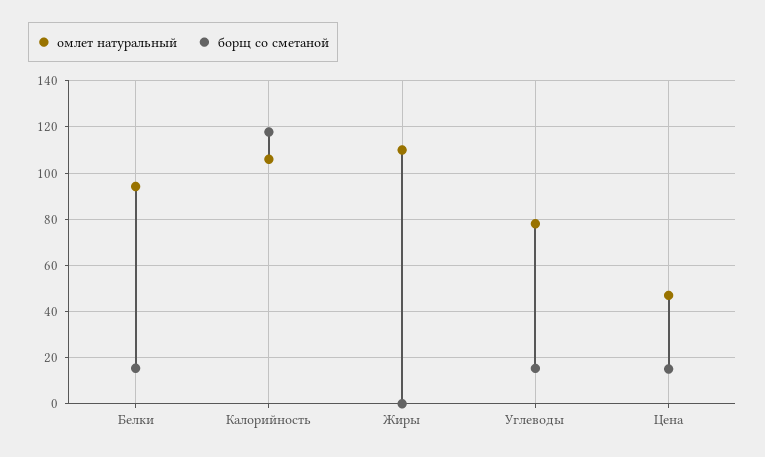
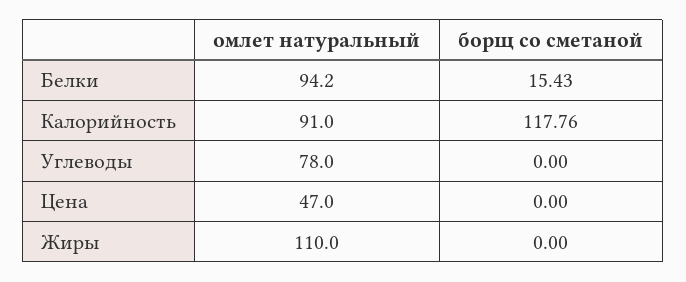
омлет натуральный, Калорийность: 105 -> 91
борщ со сметаной, Углеводы: 15 -> 0
борщ со сметаной, Цена: 15 -> 0

